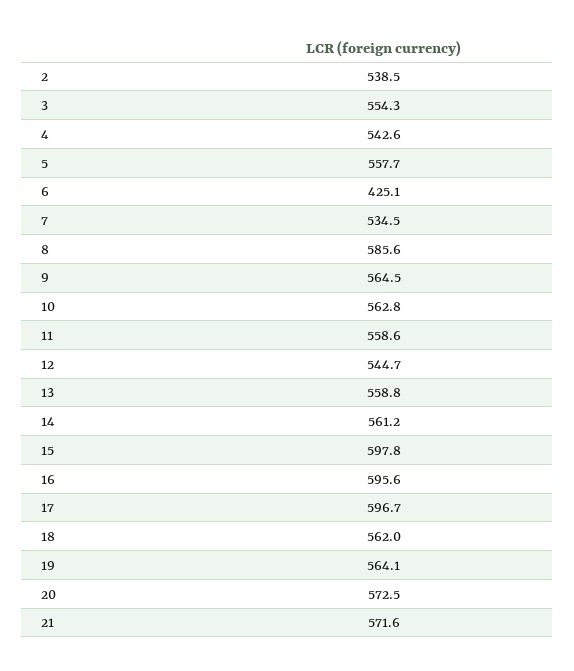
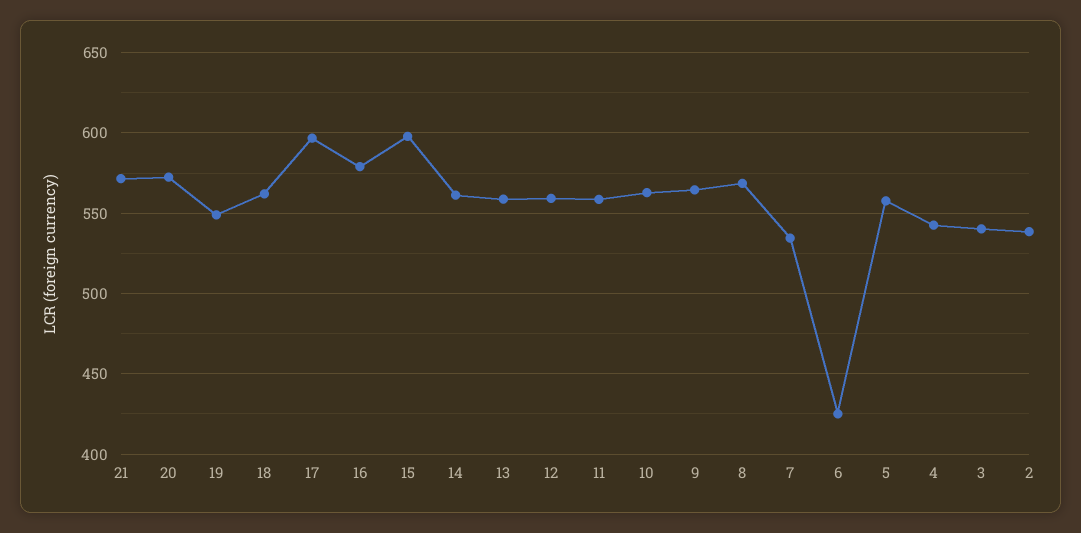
3: 554.3 -> 540
8: 585.6 -> 570
12: 544.7 -> 560
16: 595.6 -> 580
19: 564.1 -> 550

